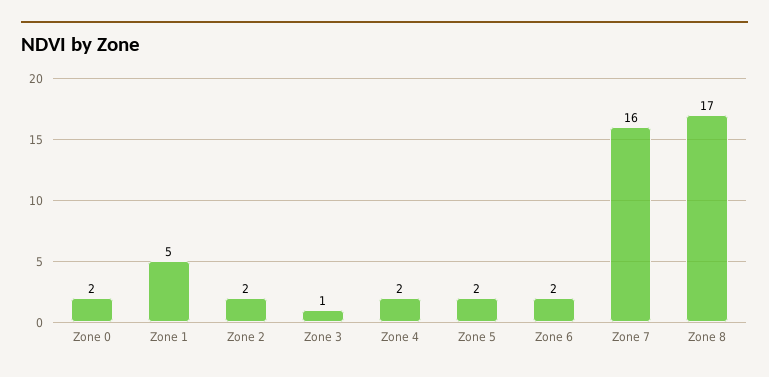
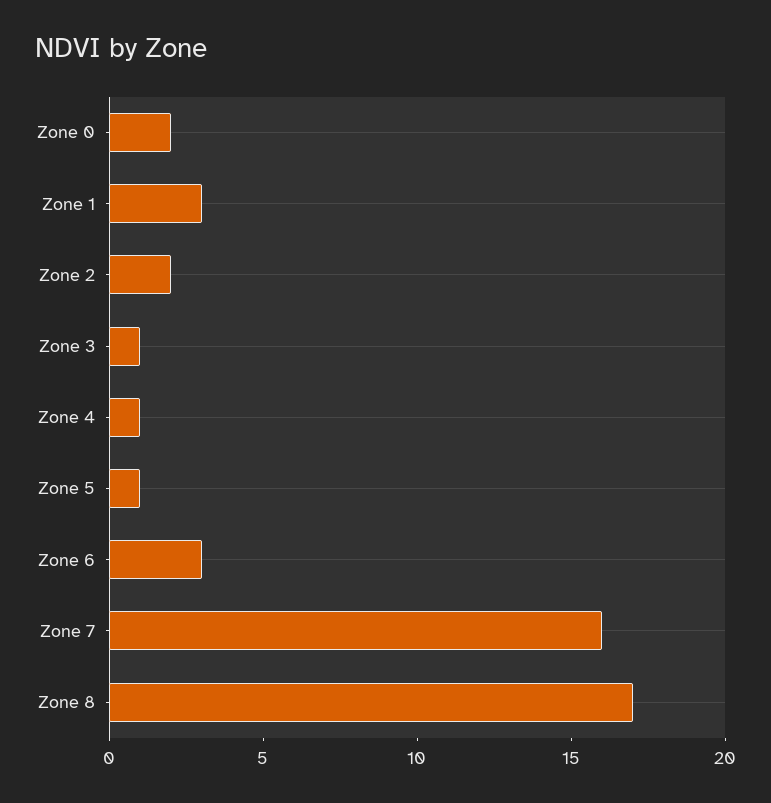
Zone 1: 5 -> 3
Zone 4: 2 -> 1
Zone 5: 2 -> 1
Zone 6: 2 -> 3

